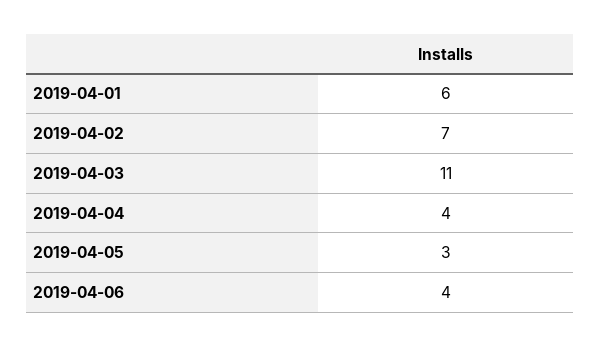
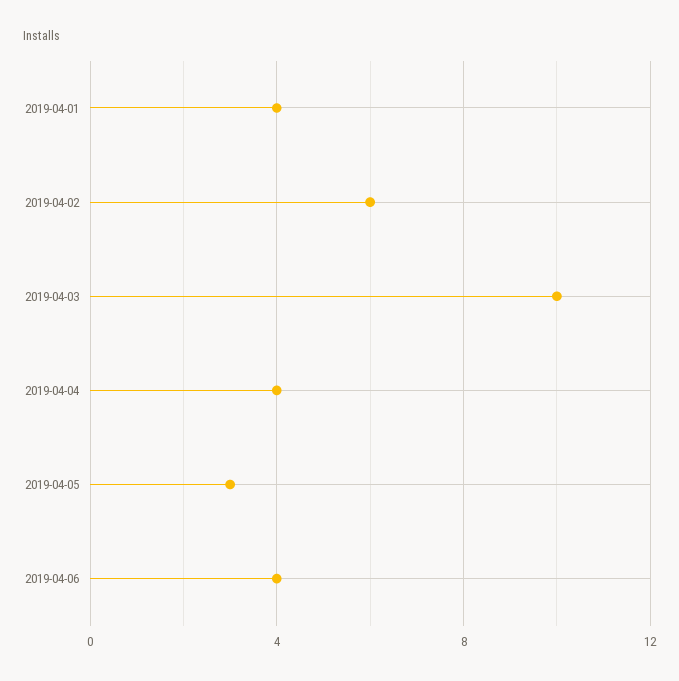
2019-04-01: 6 -> 4
2019-04-02: 7 -> 6
2019-04-03: 11 -> 10

